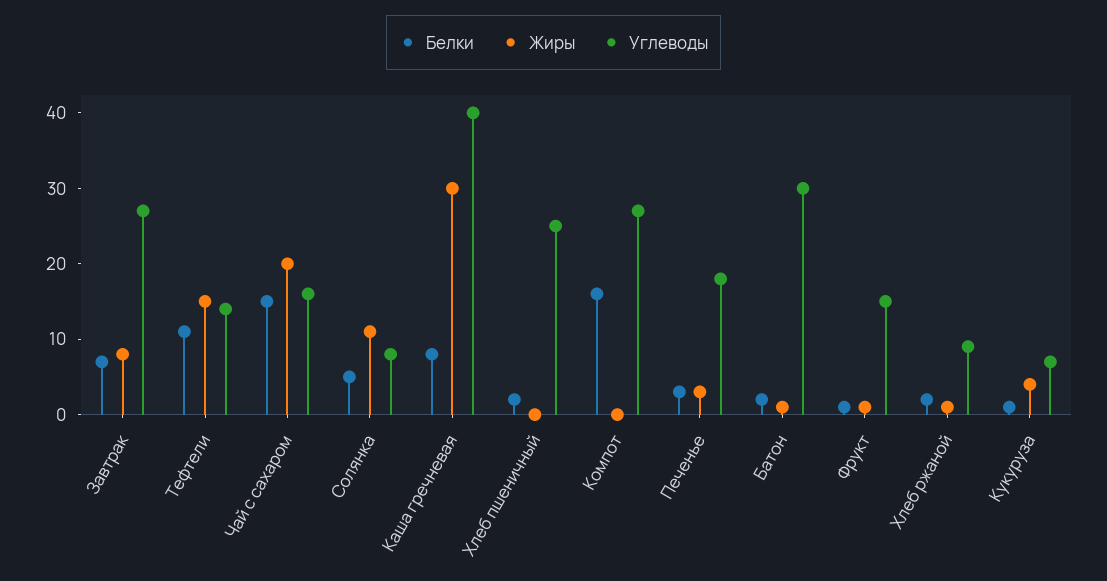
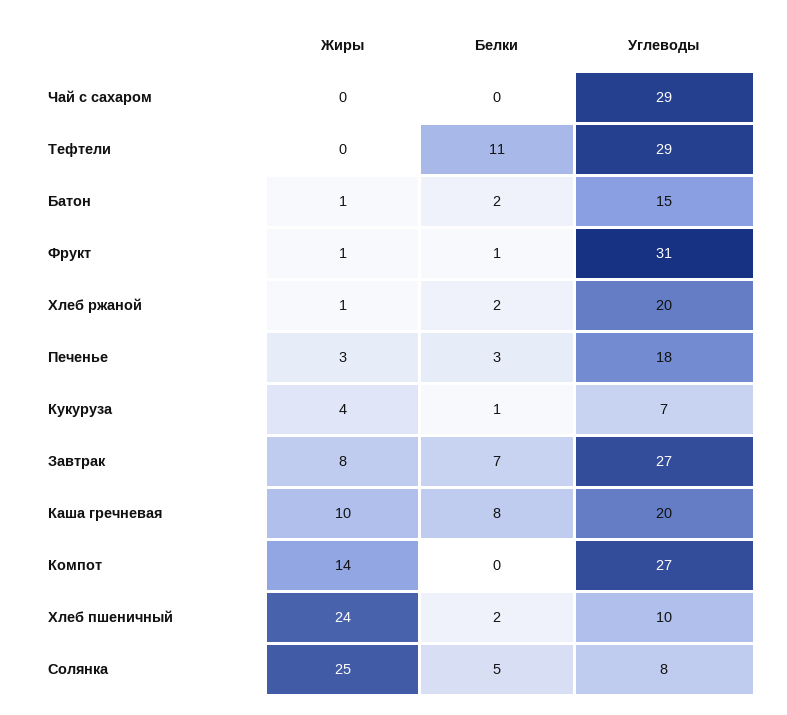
Жиры, Тефтели: 15 -> 0
Углеводы, Тефтели: 15 -> 29
Белки, Чай с сахаром: 15 -> 0
Жиры, Чай с сахаром: 20 -> 0
Углеводы, Чай с сахаром: 15 -> 29
Жиры, Солянка: 10 -> 25
Жиры, Каша гречневая: 30 -> 10
Углеводы, Каша гречневая: 40 -> 20
Жиры, Хлеб пшеничный: 0 -> 24
Углеводы, Хлеб пшеничный: 25 -> 10
Белки, Компот: 15 -> 0
Жиры, Компот: 0 -> 14
Углеводы, Батон: 30 -> 15
Углеводы, Фрукт: 15 -> 31
Углеводы, Хлеб ржаной: 10 -> 20

